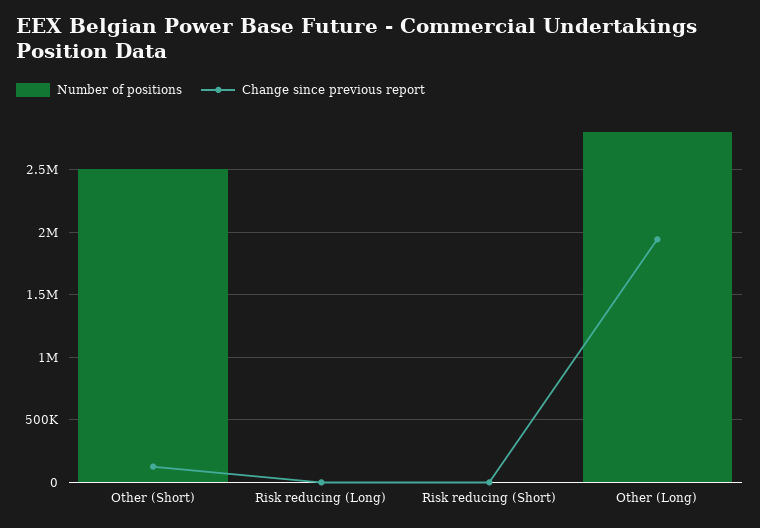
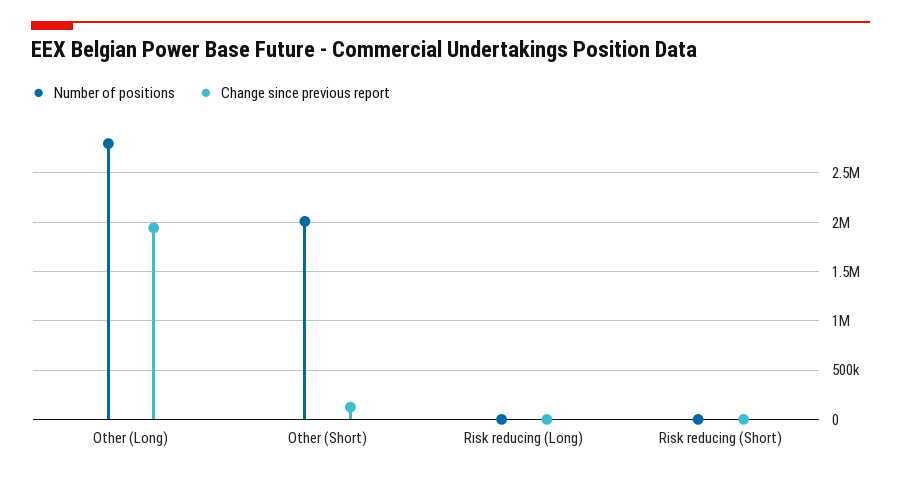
Number of positions, Other (Short): 2500000 -> 2000000

